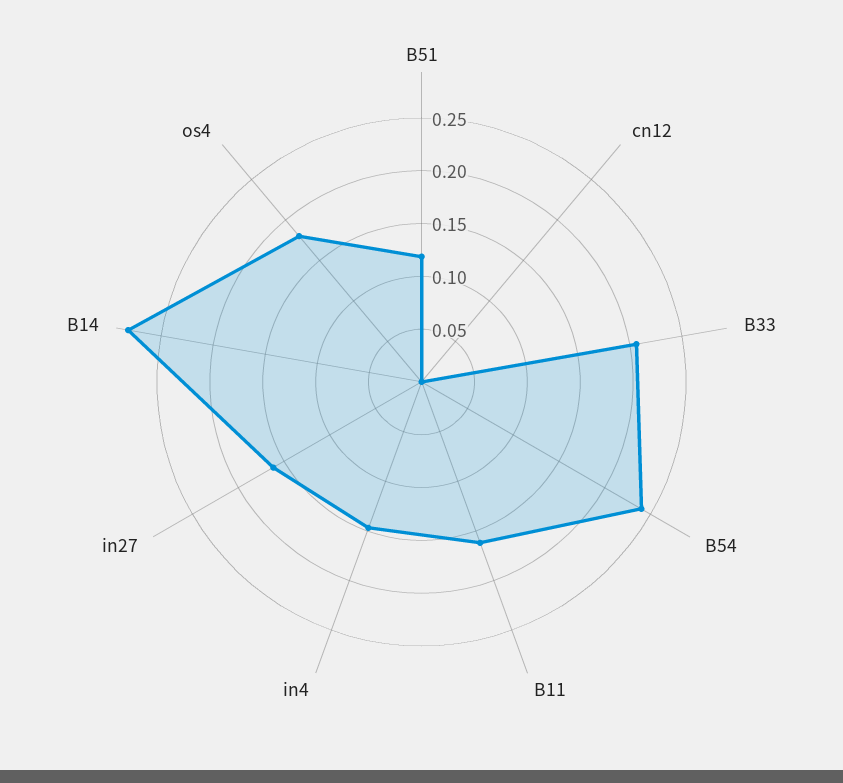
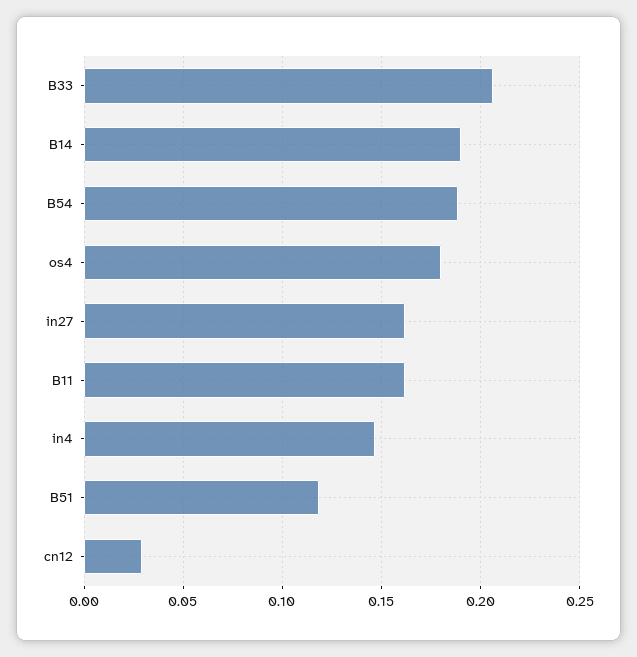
cn12: 0 -> 0.03
B54: 0.24 -> 0.19
B14: 0.28 -> 0.19

